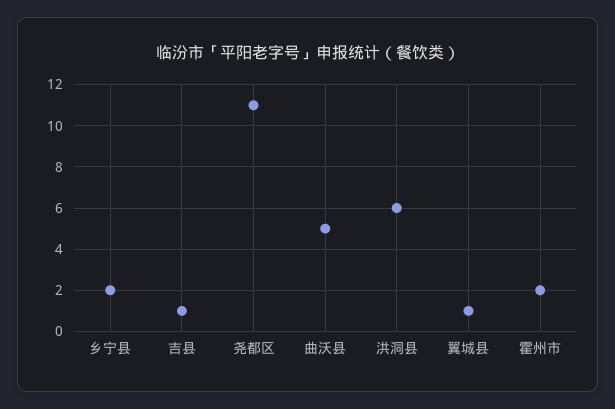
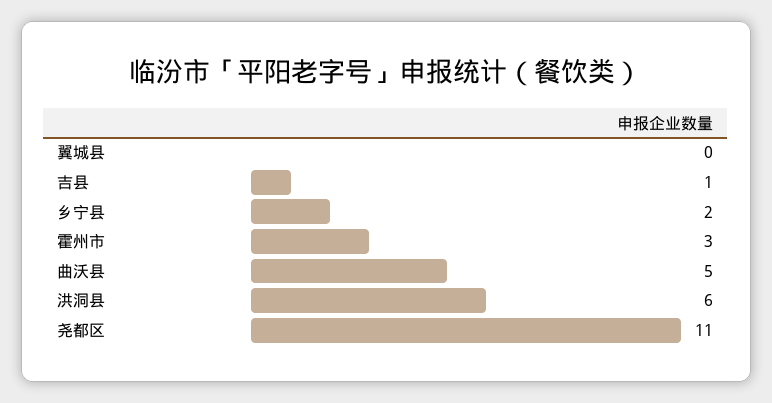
翼城县: 1 -> 0
霍州市: 2 -> 3

